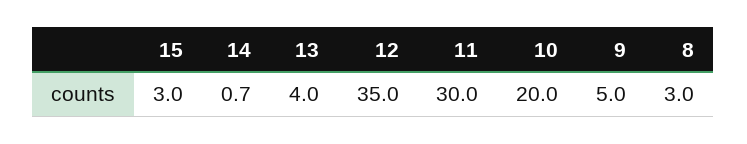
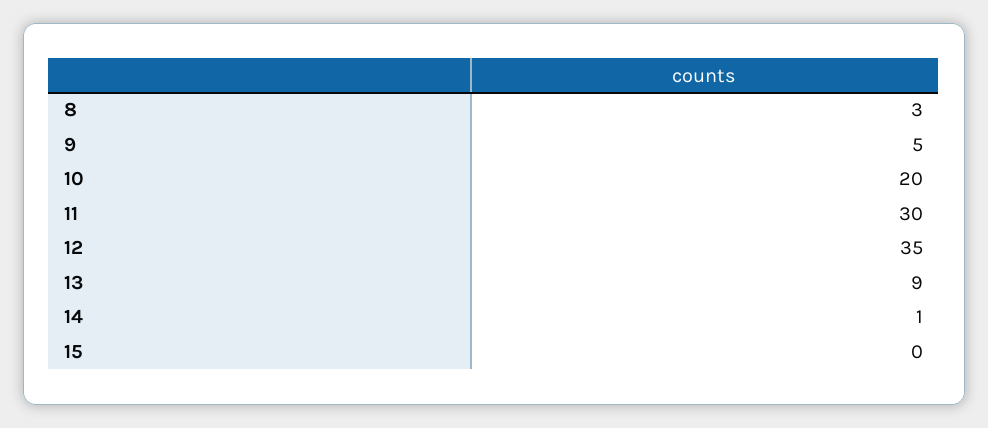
15: 3 -> 0
13: 4 -> 9

